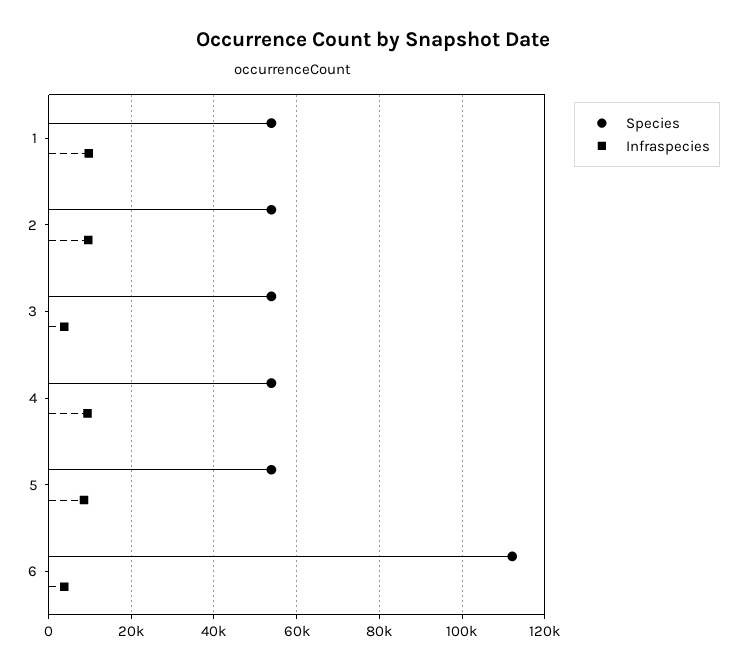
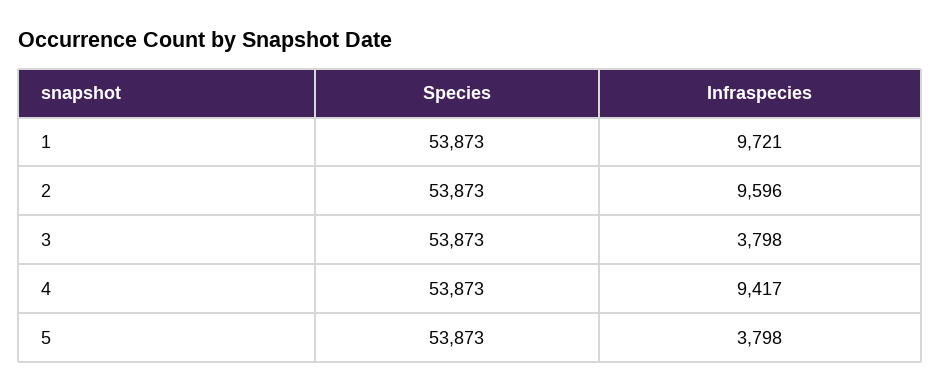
Infraspecies, 5: 8000 -> 3798
Species, 6: 112000 -> none
Infraspecies, 6: 4000 -> none

